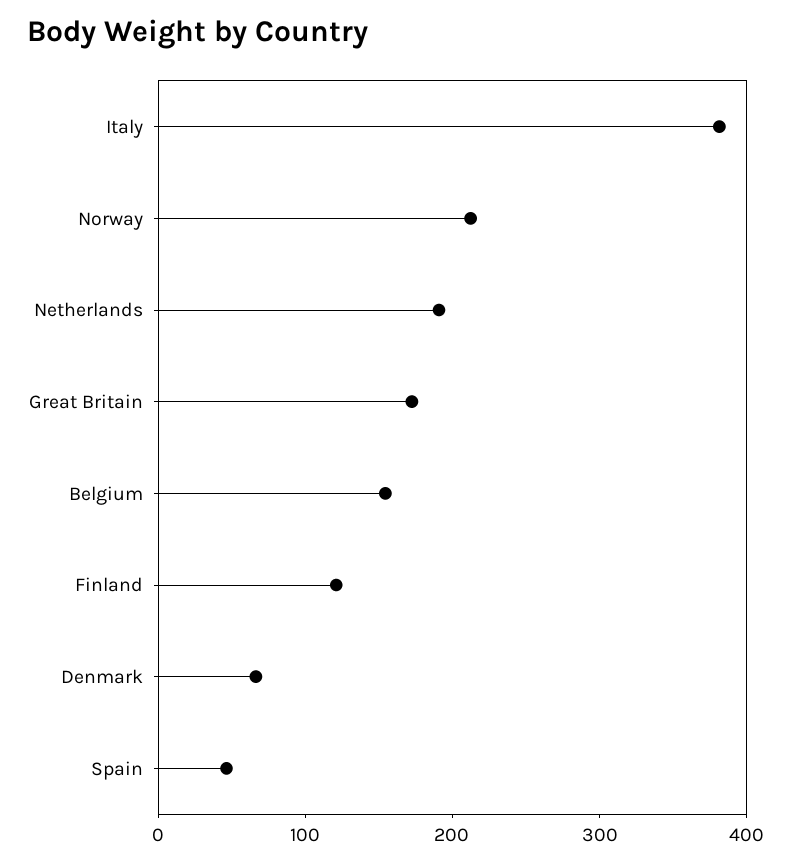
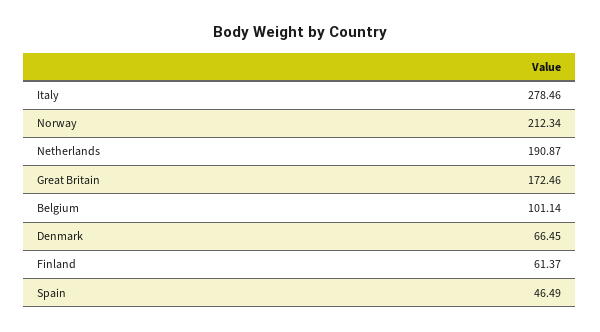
Italy: 380 -> 278.46
Belgium: 160 -> 101.14
Finland: 120 -> 61.37

